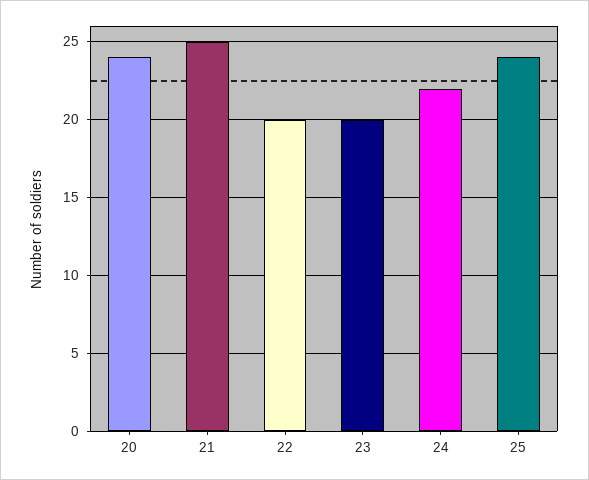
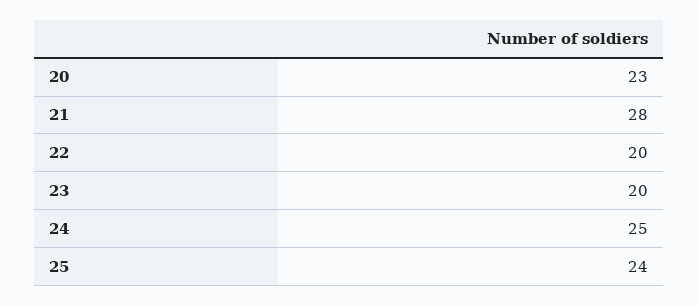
20: 24 -> 23
21: 25 -> 28
24: 22 -> 25

